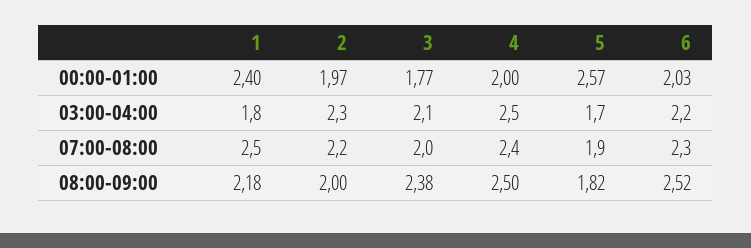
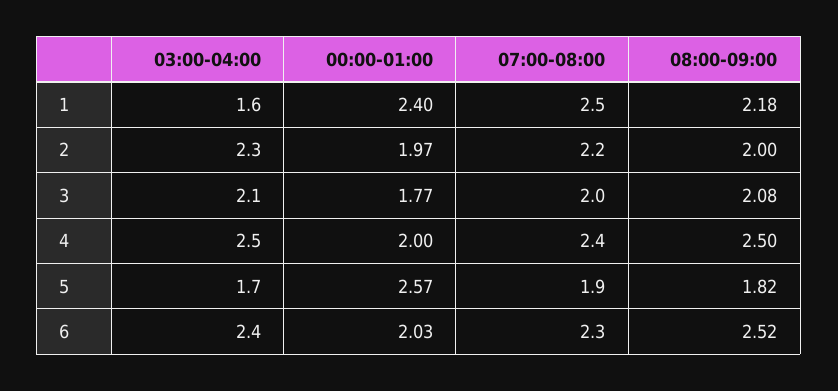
1, 03:00-04:00: 1.8 -> 1.6
6, 03:00-04:00: 2.2 -> 2.4
3, 08:00-09:00: 2.38 -> 2.08

